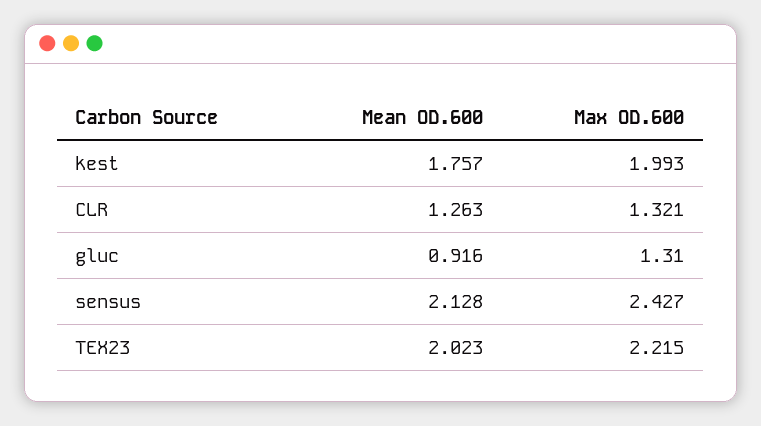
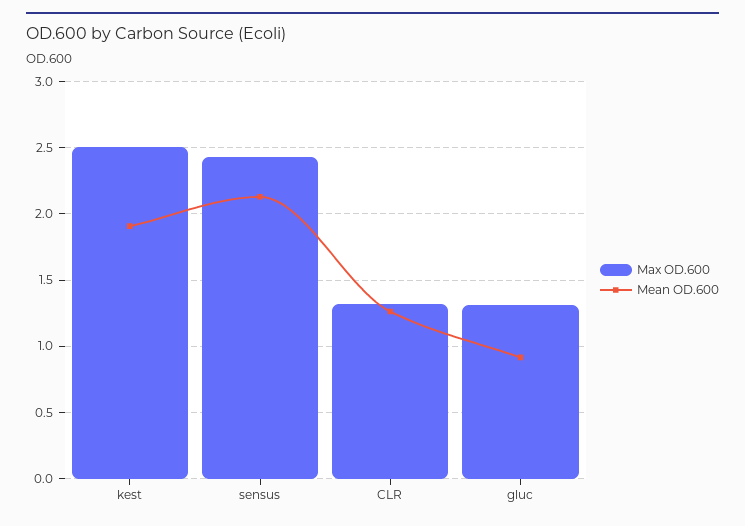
Mean OD.600, kest: 1.757 -> 1.9
Max OD.600, kest: 1.993 -> 2.5
Mean OD.600, TEX23: 2.023 -> none
Max OD.600, TEX23: 2.215 -> none

